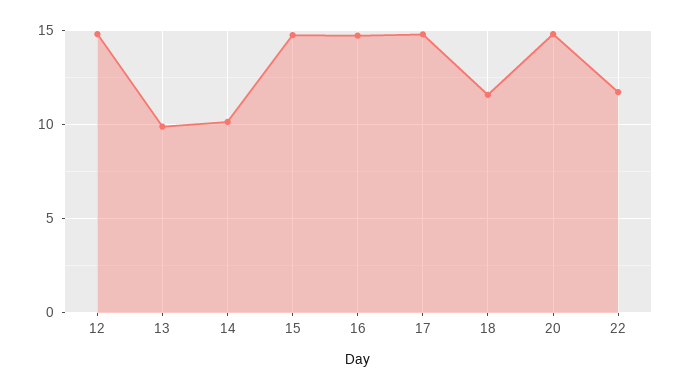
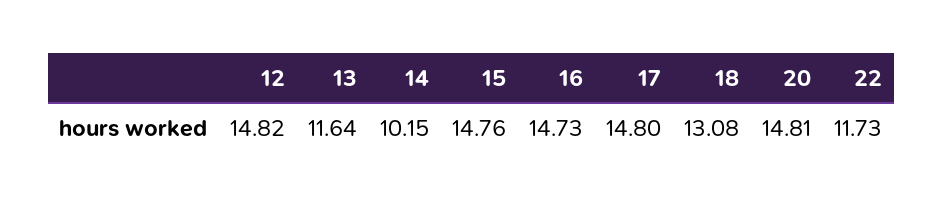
13: 10 -> 11.64
18: 11.5 -> 13.08

